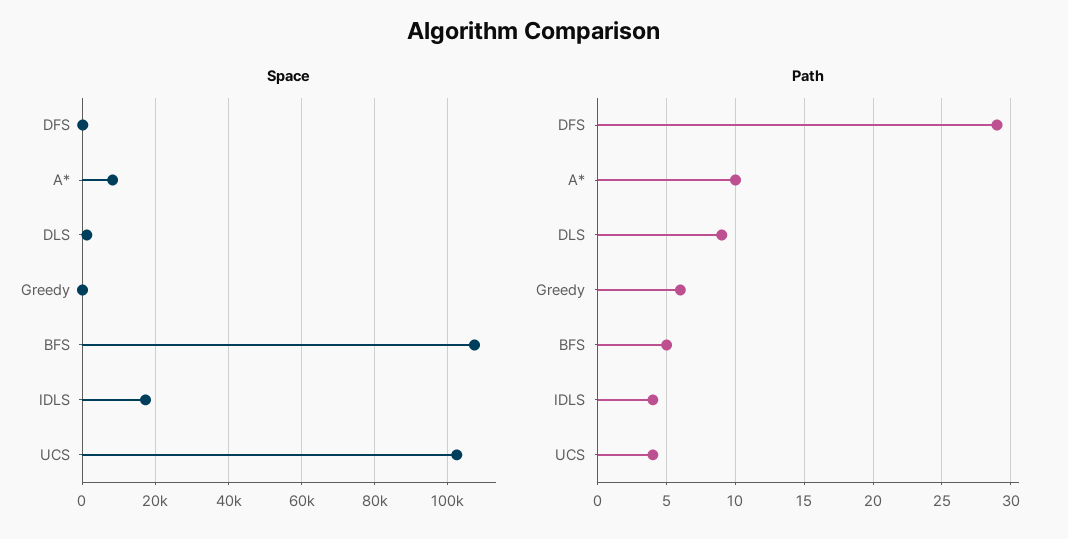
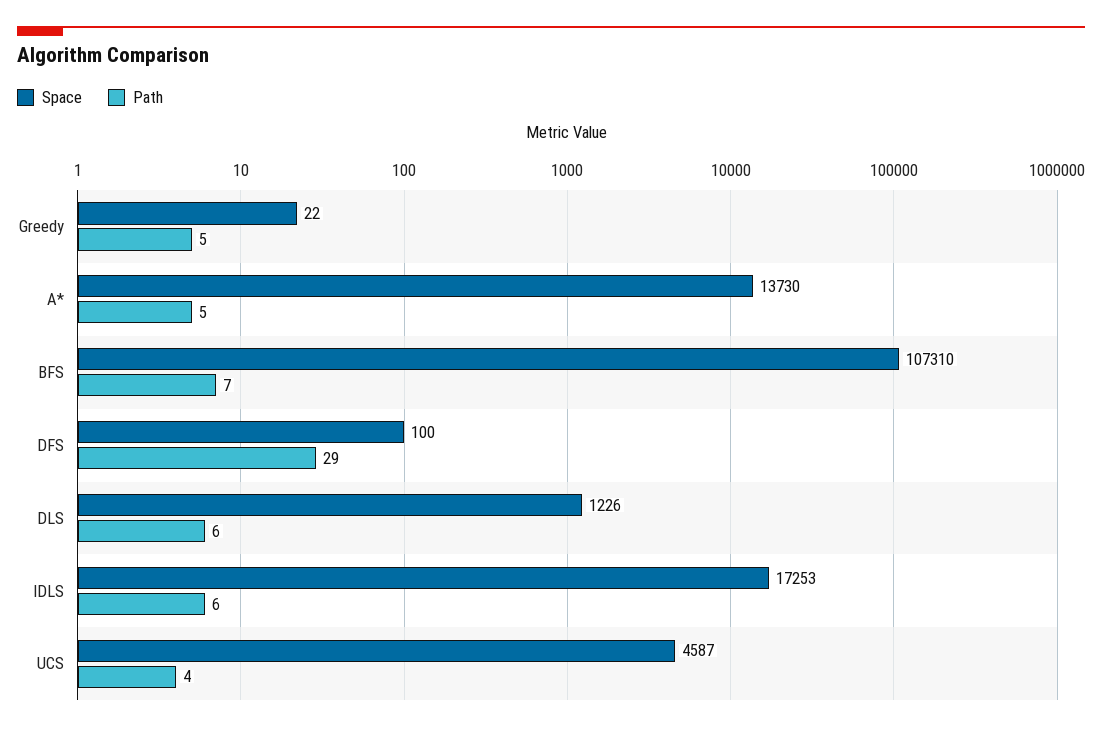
Space, A*: 8000 -> 13730
Space, UCS: 102000 -> 4587
Path, A*: 10 -> 5
Path, DLS: 9 -> 6
Path, Greedy: 6 -> 5
Path, BFS: 5 -> 7
Path, IDLS: 4 -> 6

